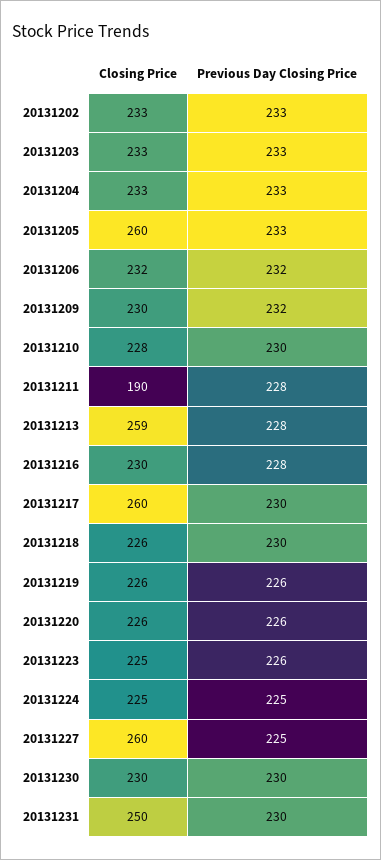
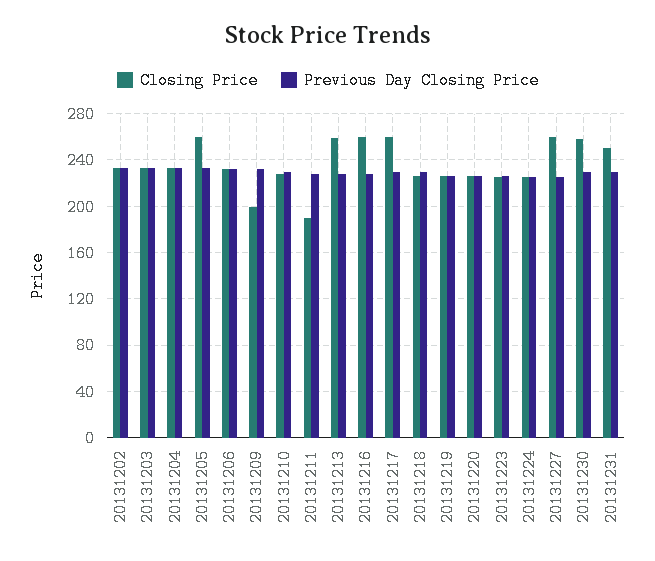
Closing Price, 20131209: 230 -> 200
Closing Price, 20131216: 230 -> 260
Closing Price, 20131230: 230 -> 260

